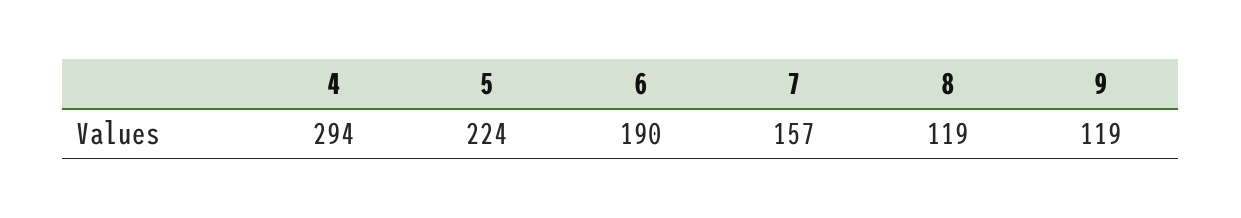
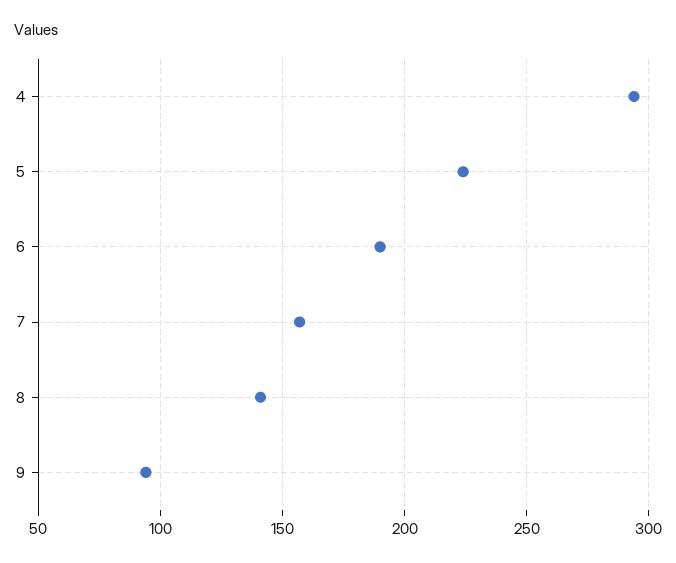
8: 119 -> 140
9: 119 -> 95

